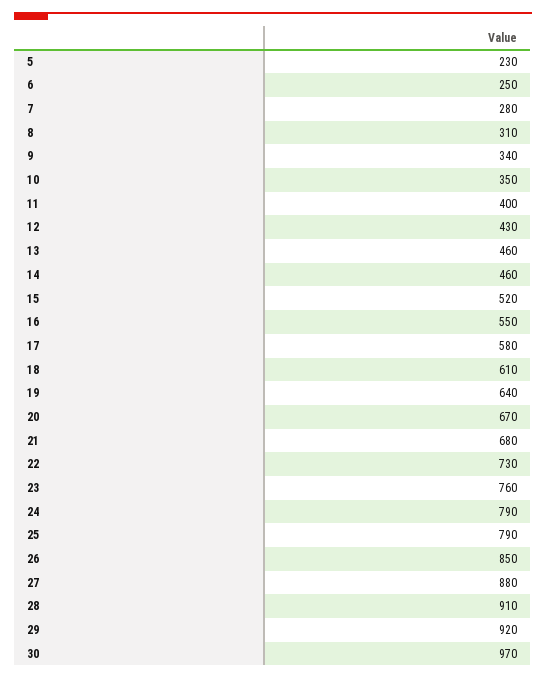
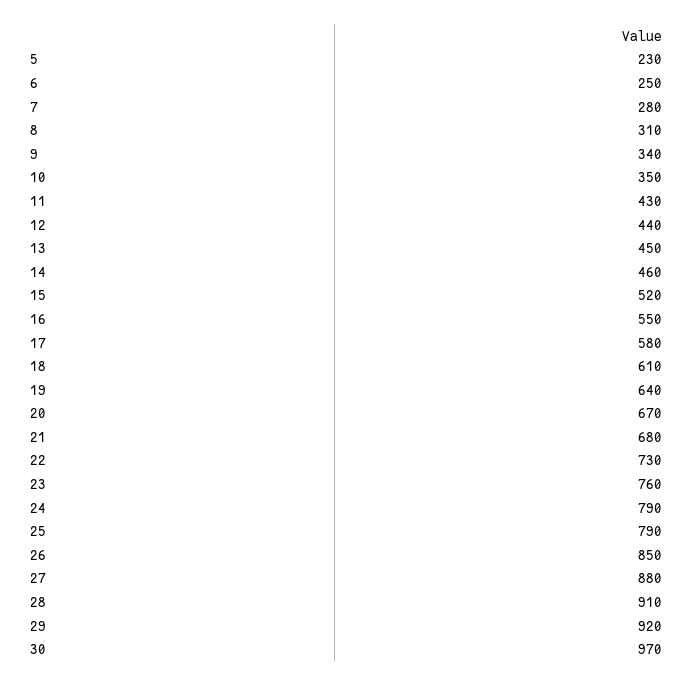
11: 400 -> 430
12: 430 -> 440
13: 460 -> 450

